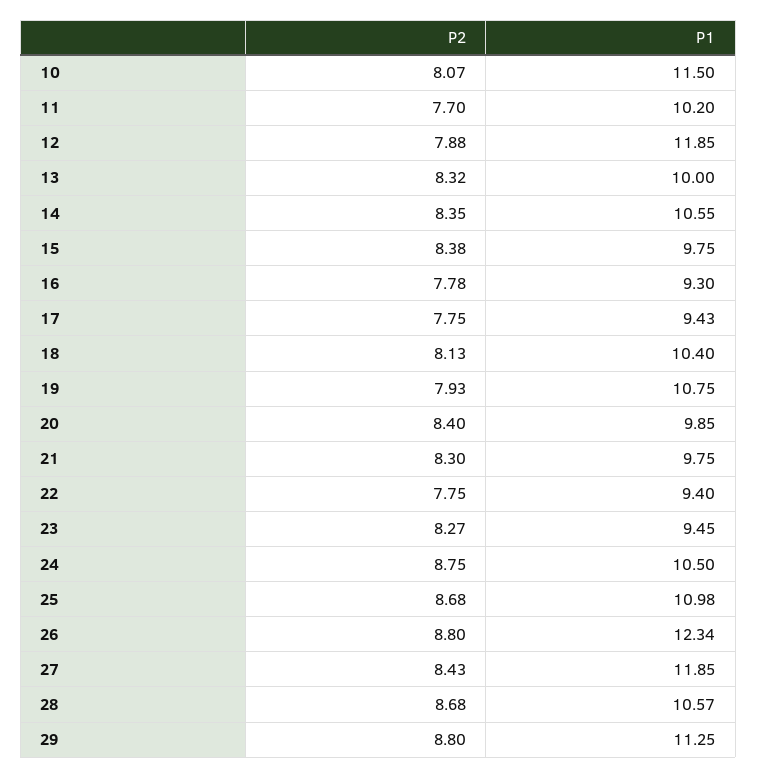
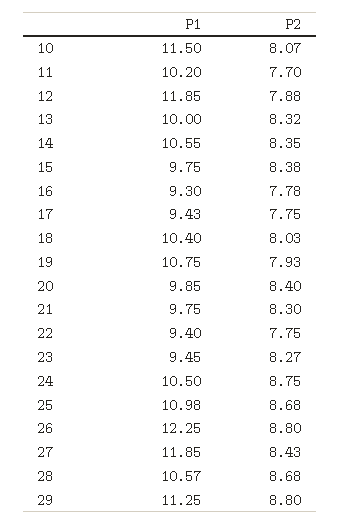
P2, 18: 8.13 -> 8.03
P1, 26: 12.34 -> 12.25

